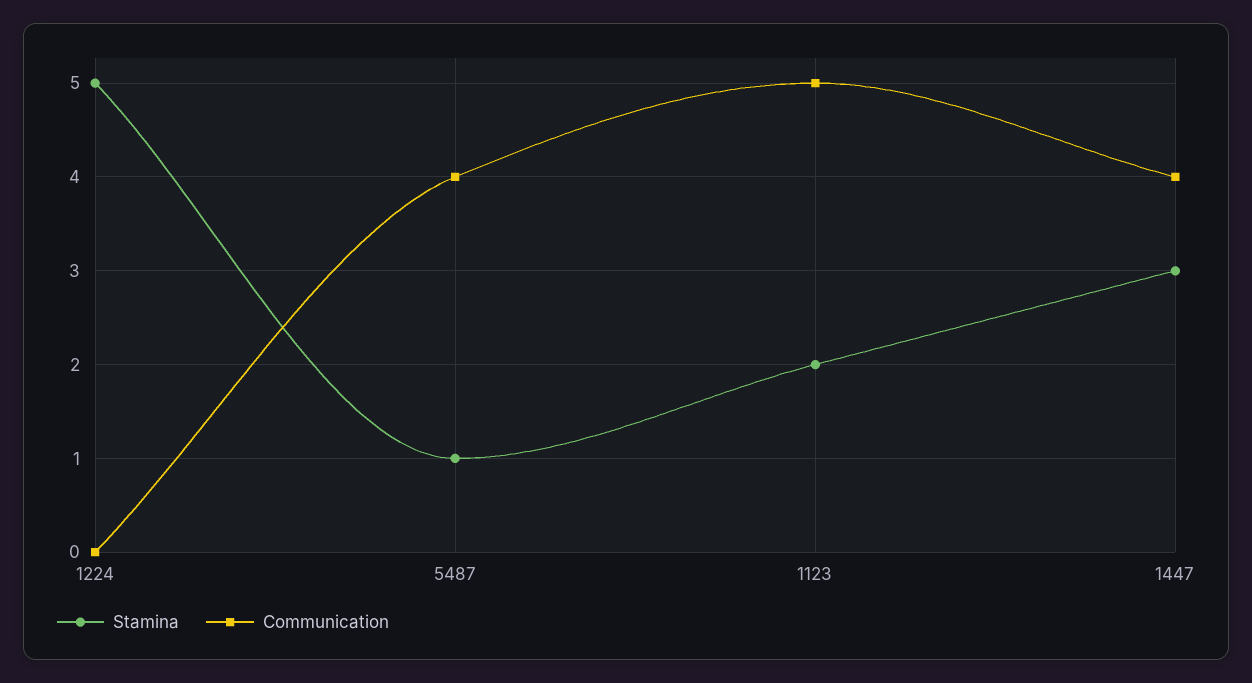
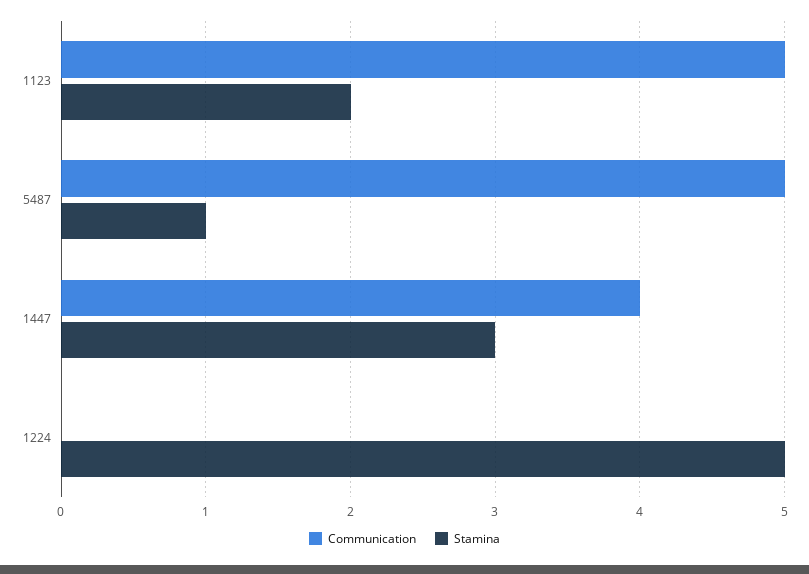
Communication, 5487: 4 -> 5

